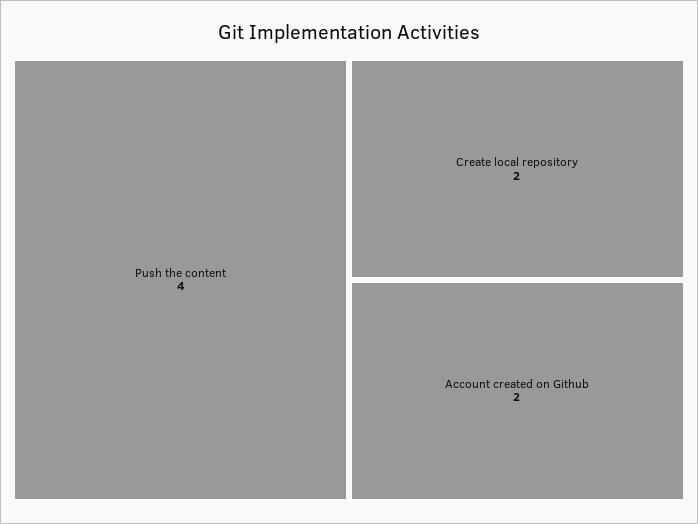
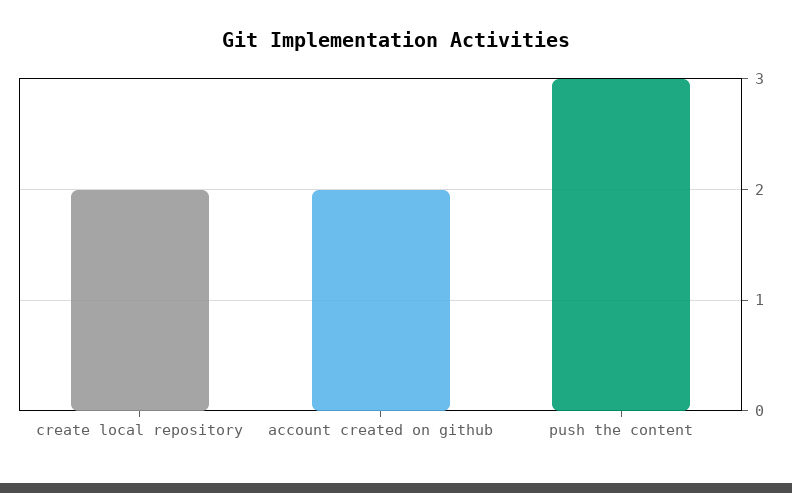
Push the content: 4 -> 3

